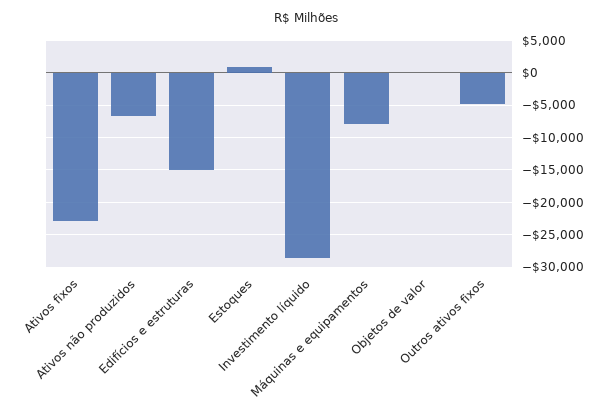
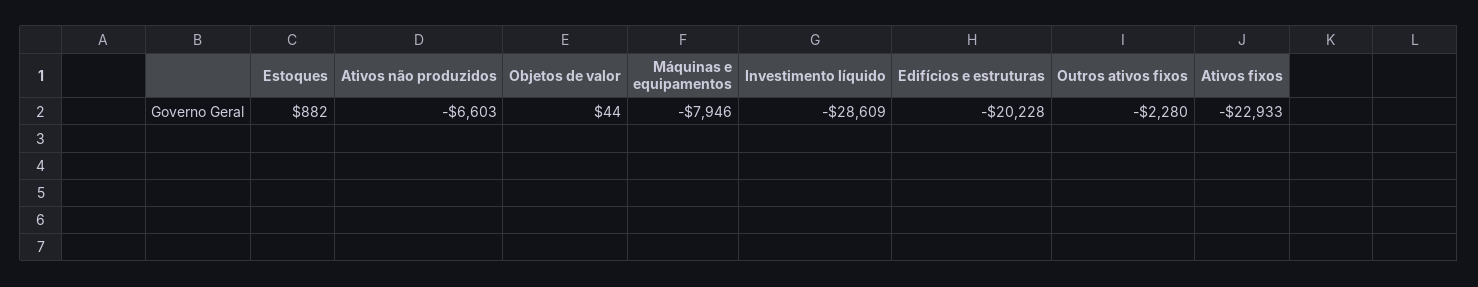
Edifícios e estruturas: -15000 -> -20228
Outros ativos fixos: -5000 -> -2280

